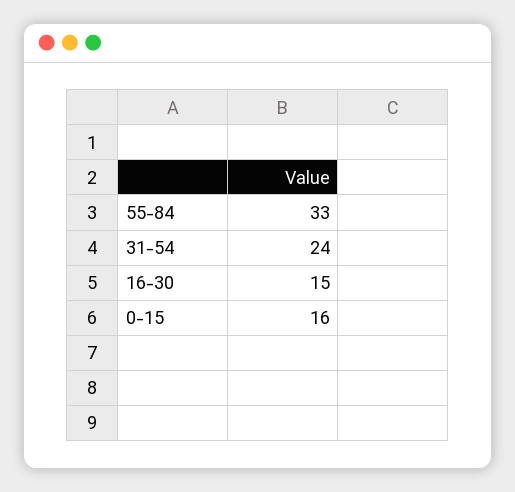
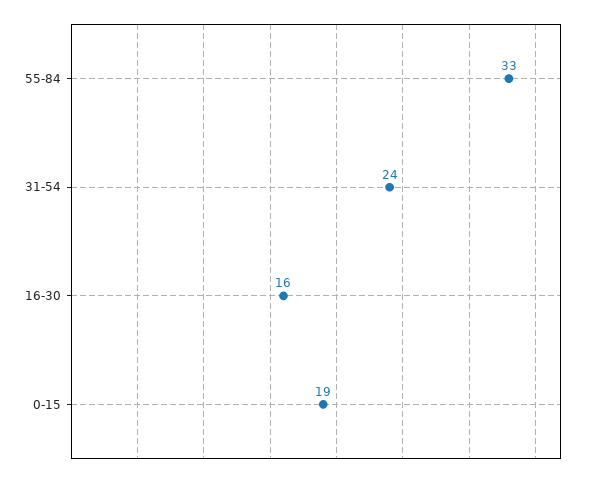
16-30: 15 -> 16
0-15: 16 -> 19

